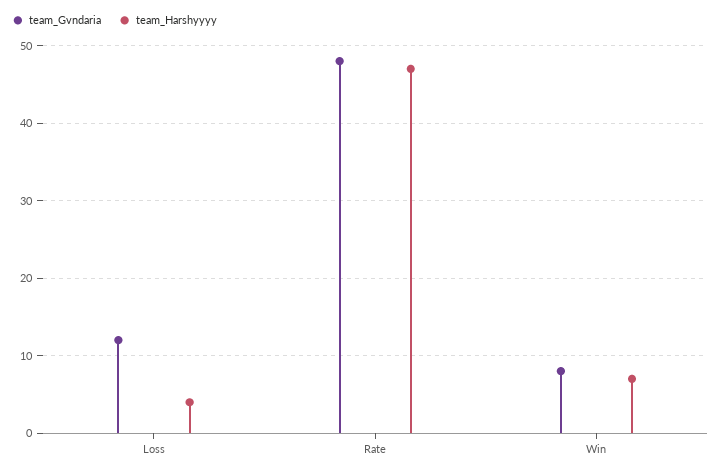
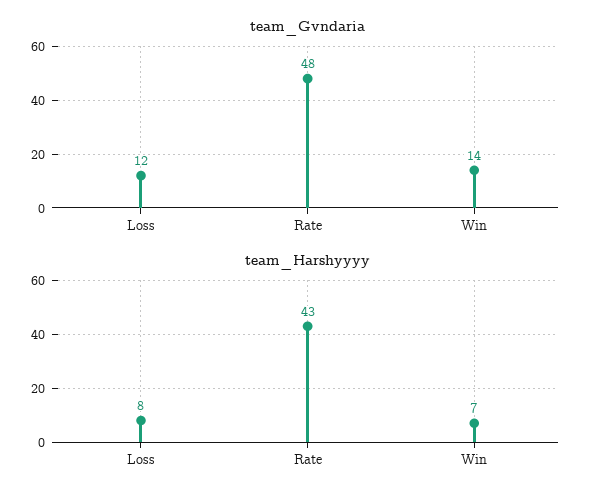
team_Harshyyyy, Loss: 4 -> 8
team_Harshyyyy, Rate: 47 -> 43
team_Gvndaria, Win: 8 -> 14

